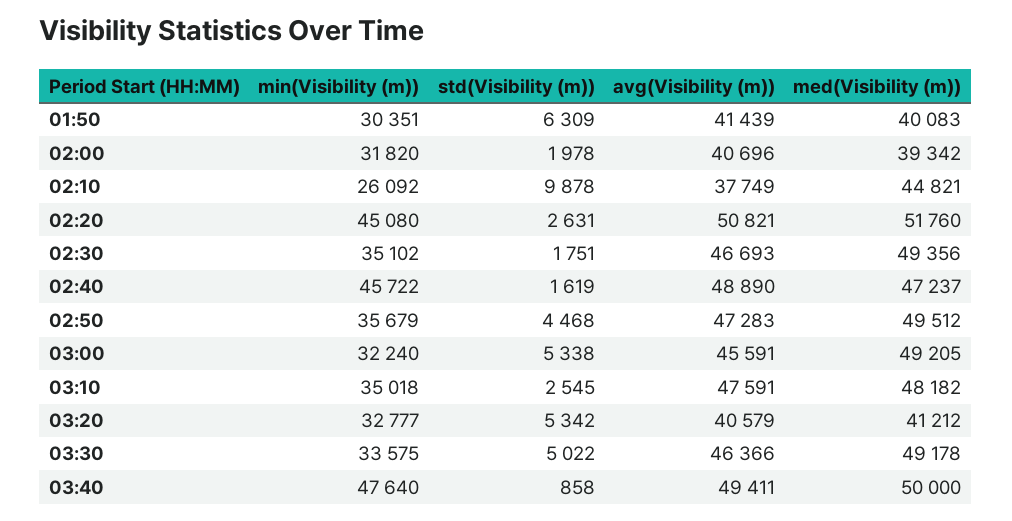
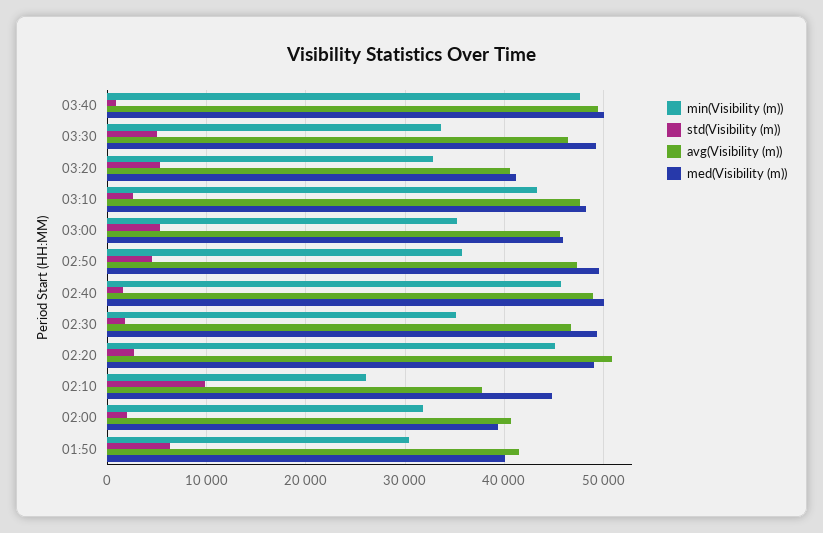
med(Visibility (m)), 02:20: 51760 -> 49000
med(Visibility (m)), 02:40: 47237 -> 50000
min(Visibility (m)), 03:00: 32240 -> 35000
med(Visibility (m)), 03:00: 49205 -> 46000
min(Visibility (m)), 03:10: 35018 -> 43000

